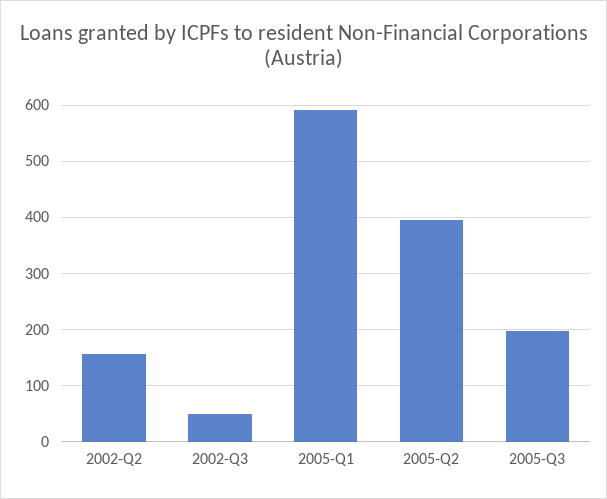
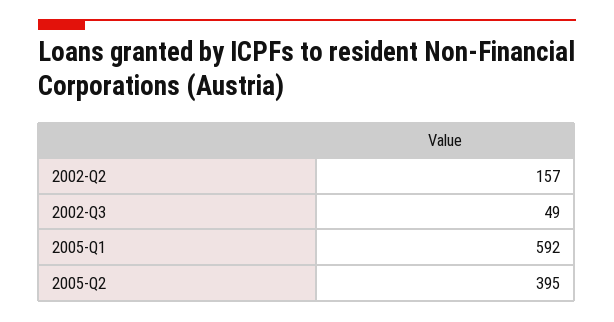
2005-Q3: 200 -> none

